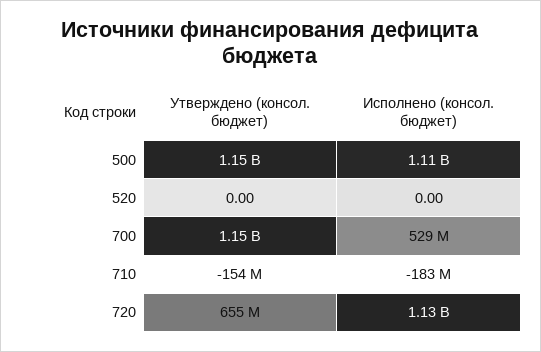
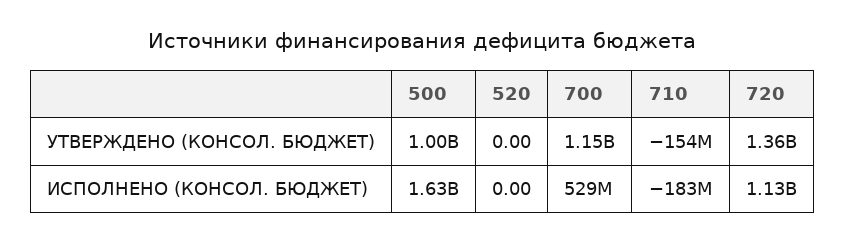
Утверждено (консол. бюджет), 500: 1150000000 -> 1000000000
Исполнено (консол. бюджет), 500: 1110000000 -> 1630000000
Утверждено (консол. бюджет), 720: 655000000 -> 1360000000

